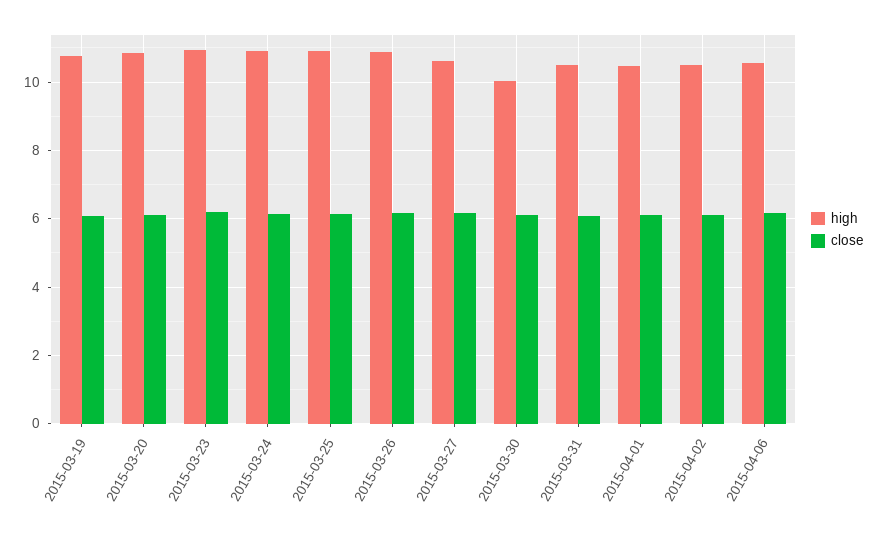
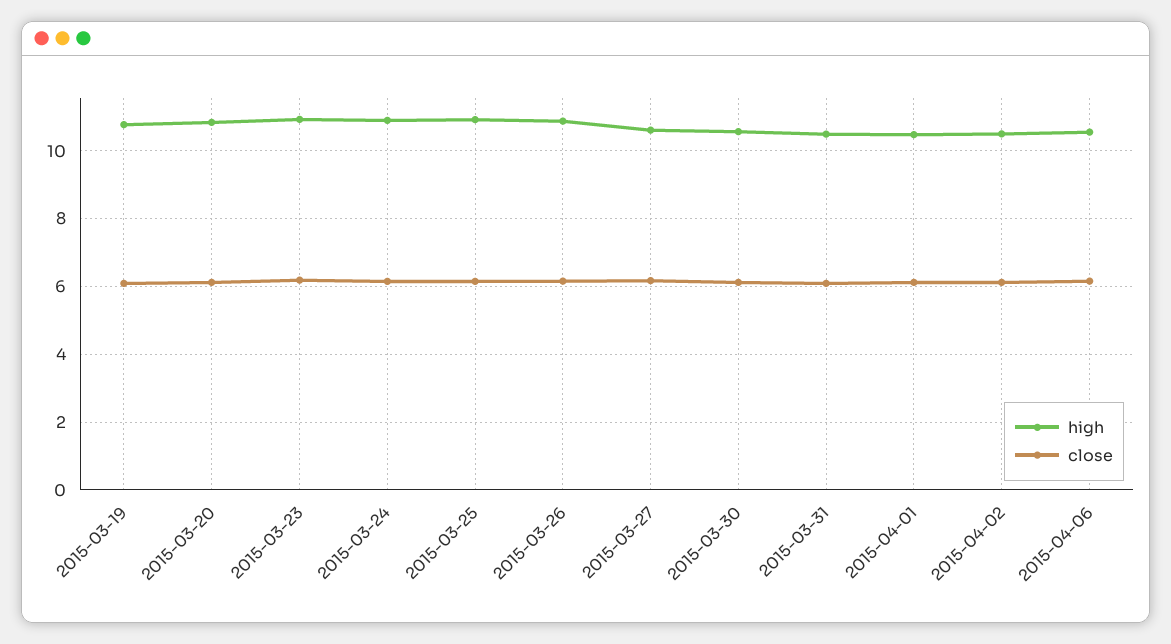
high, 2015-03-30: 10 -> 10.6

